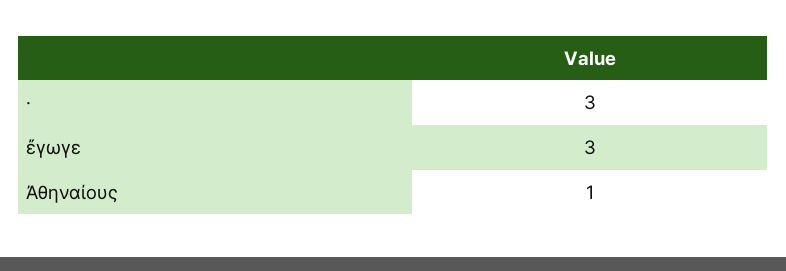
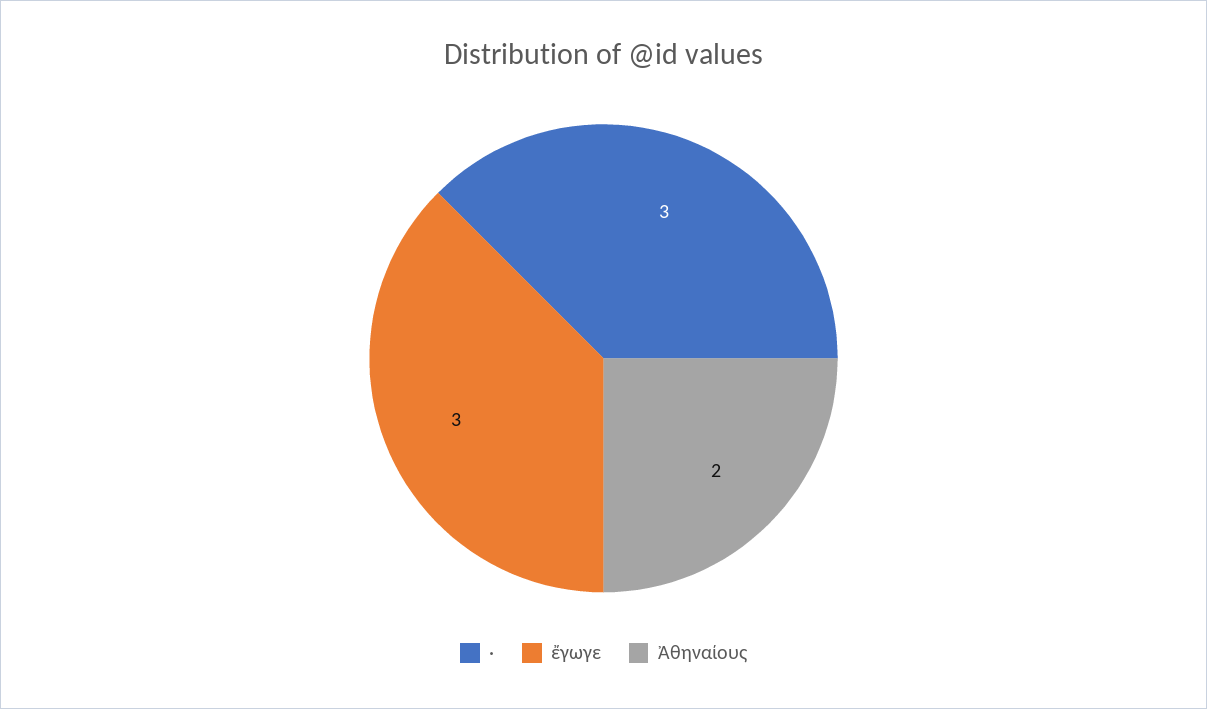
Ἀθηναίους: 1 -> 2

